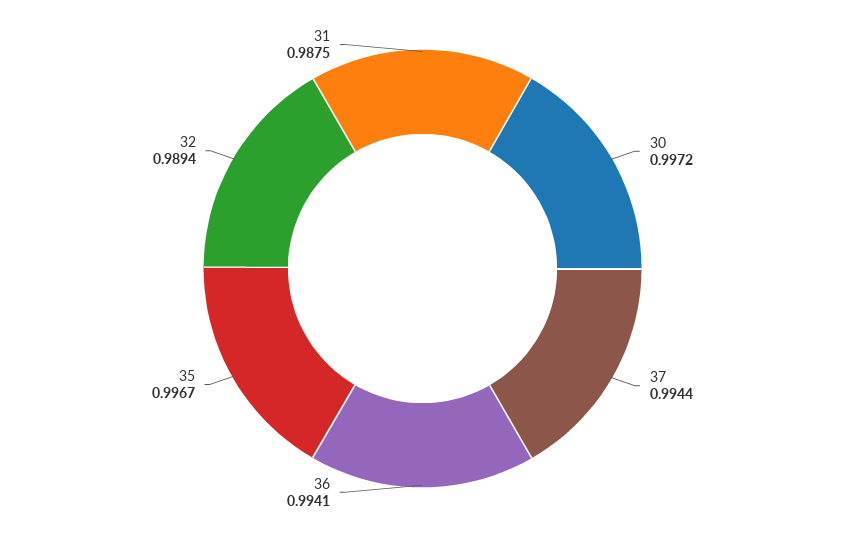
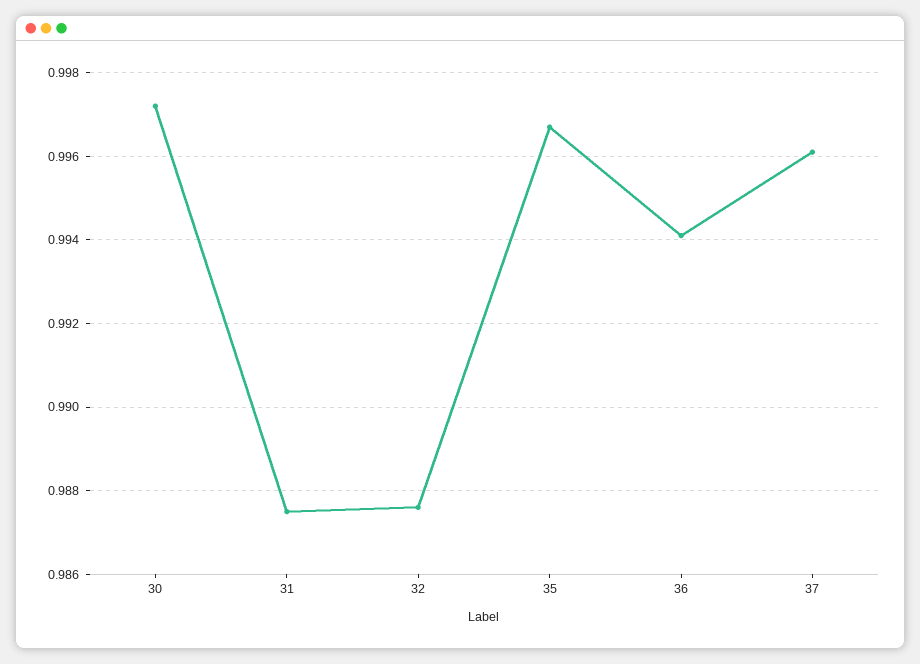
37: 0.9944 -> 0.996
32: 0.9894 -> 0.9875

